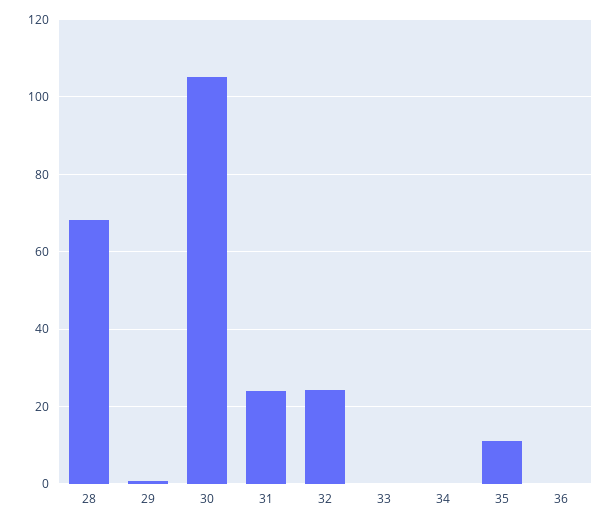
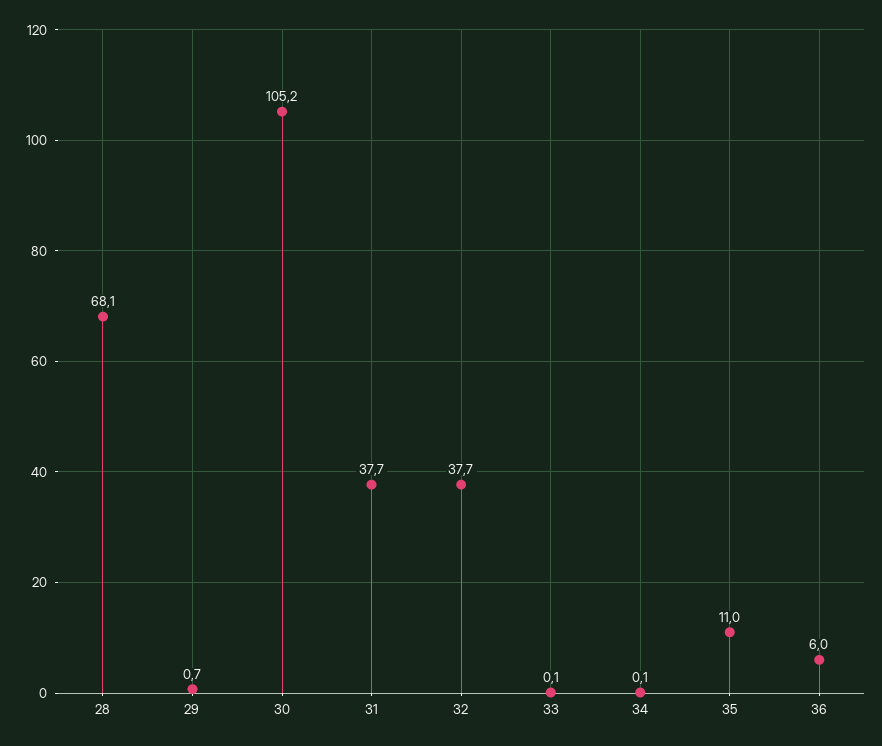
31: 24 -> 37.7
32: 24 -> 37.7
36: 0 -> 6

